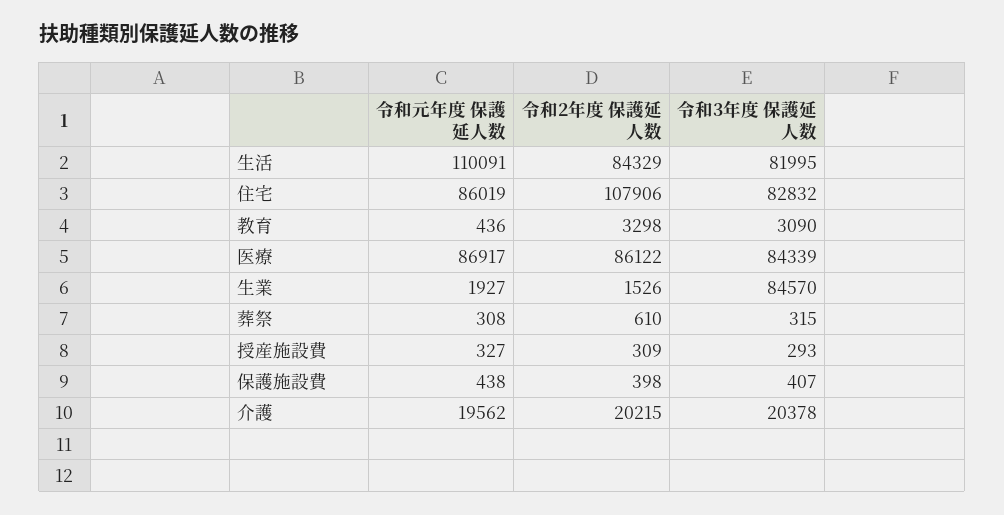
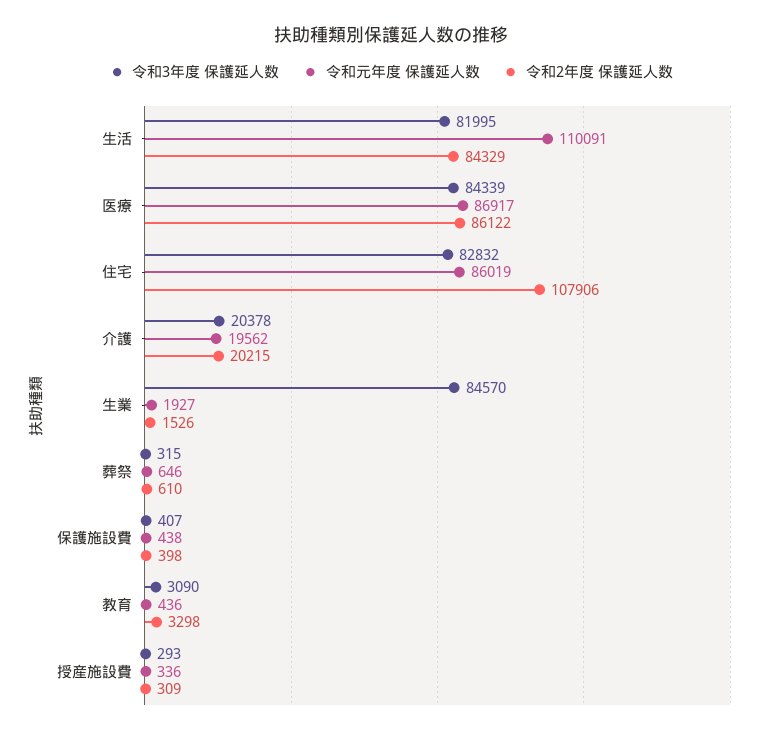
令和元年度 保護延人数, 葬祭: 308 -> 646
令和元年度 保護延人数, 授産施設費: 327 -> 336

